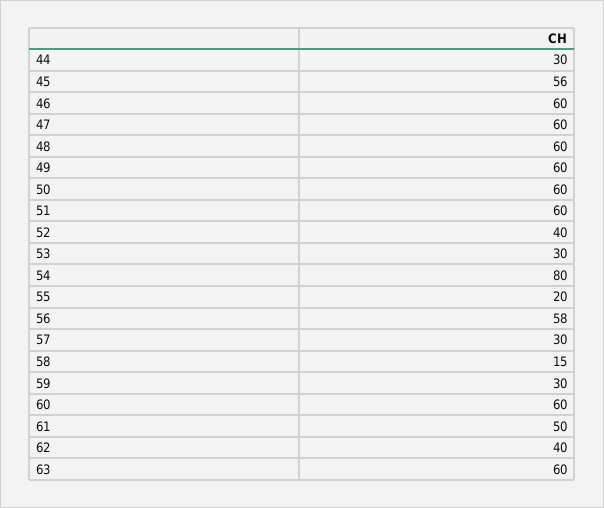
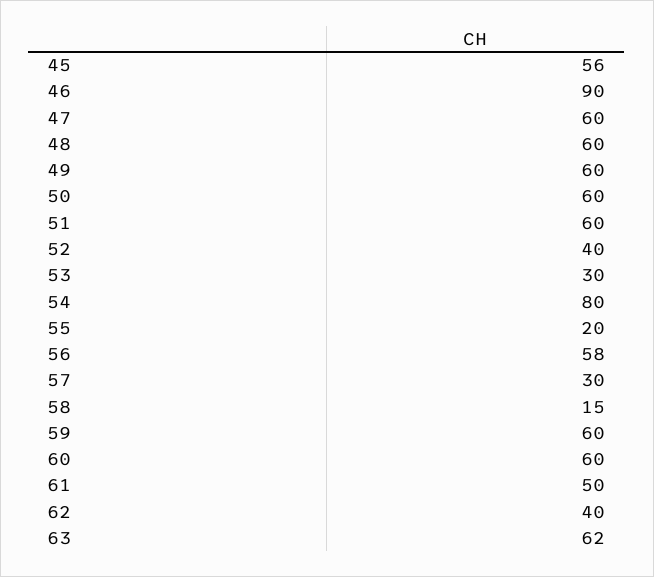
44: 30 -> none
46: 60 -> 90
59: 30 -> 60
63: 60 -> 62

